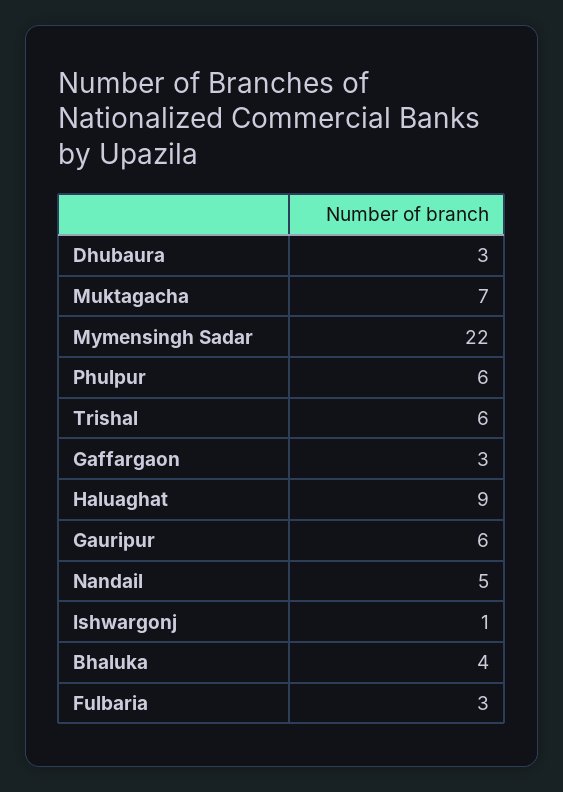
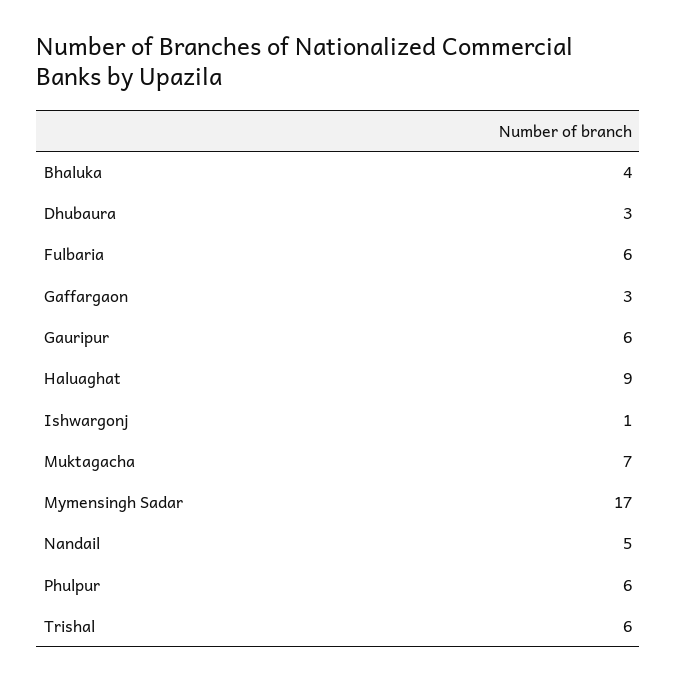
Mymensingh Sadar: 22 -> 17
Fulbaria: 3 -> 6

